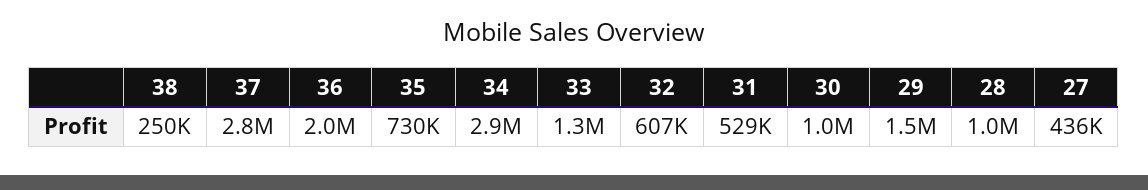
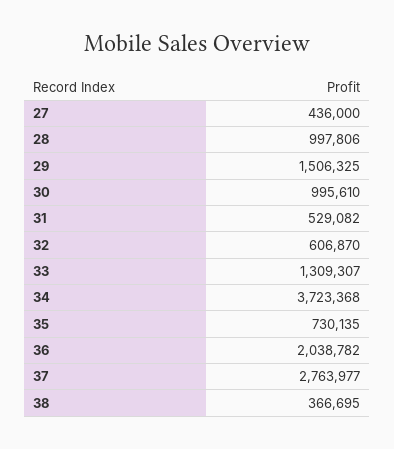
38: 250000 -> 366695
34: 2900000 -> 3723368

